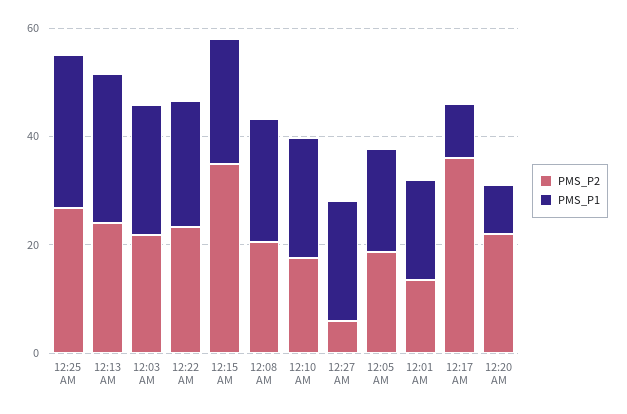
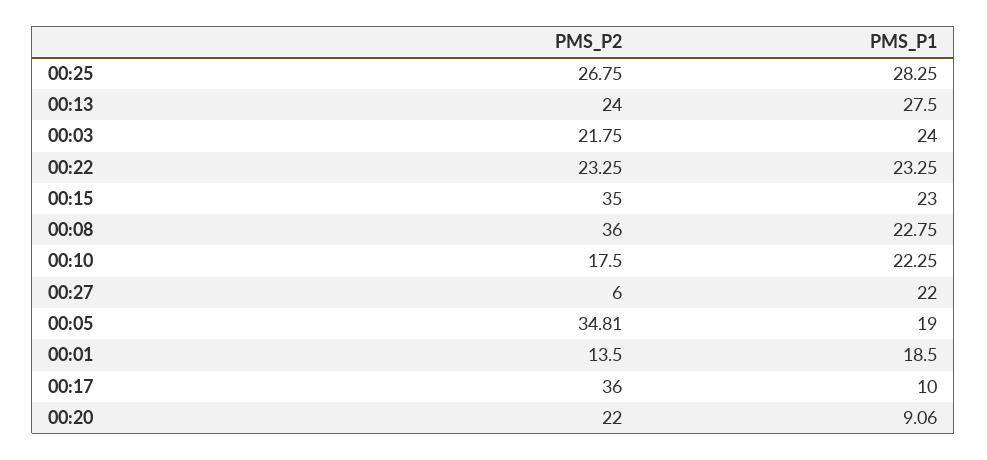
PMS_P2, 12:08 AM: 20 -> 36
PMS_P2, 12:05 AM: 20 -> 34.81

